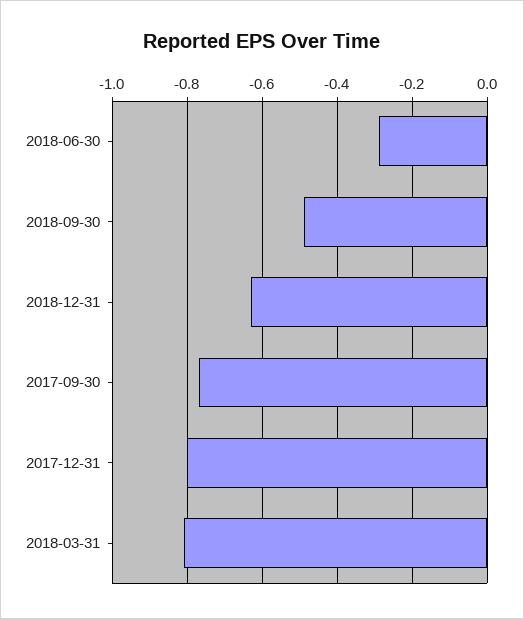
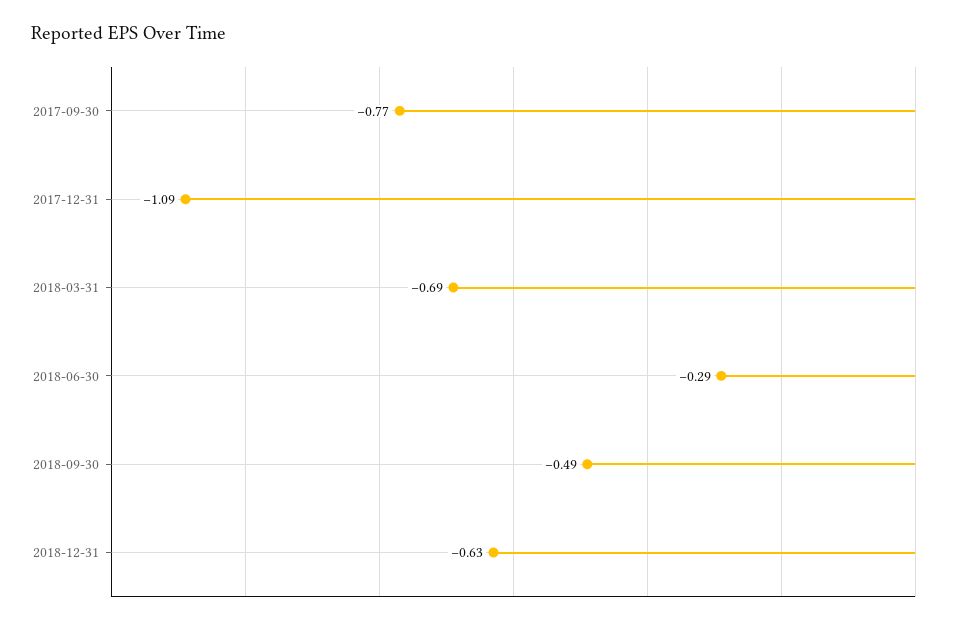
2017-12-31: -0.8 -> -1.09
2018-03-31: -0.8 -> -0.69

